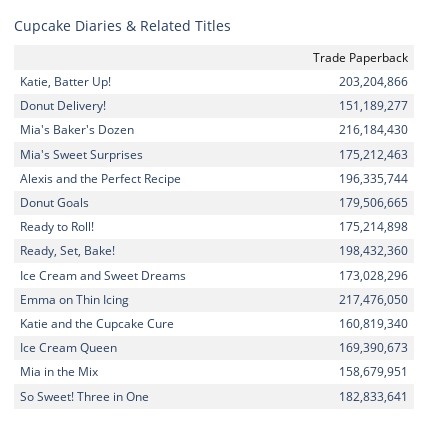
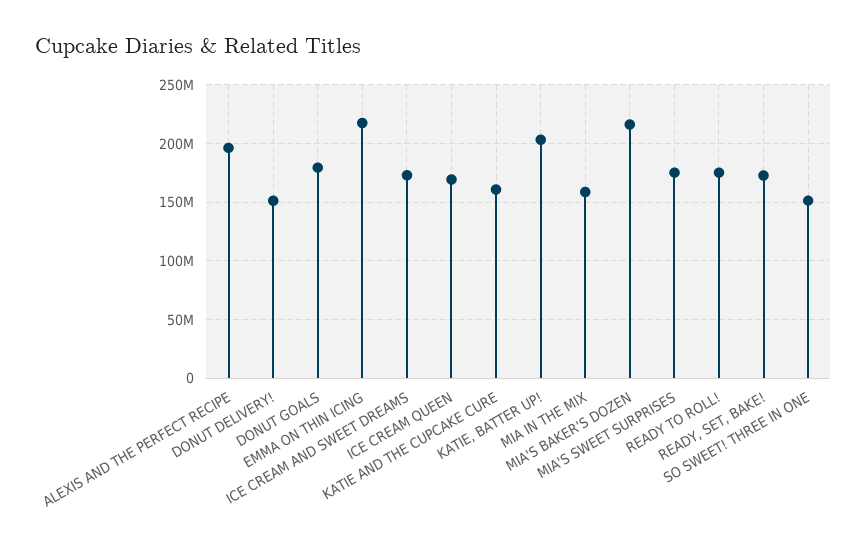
Ready, Set, Bake!: 198432360 -> 170000000
So Sweet! Three in One: 182833641 -> 150000000

